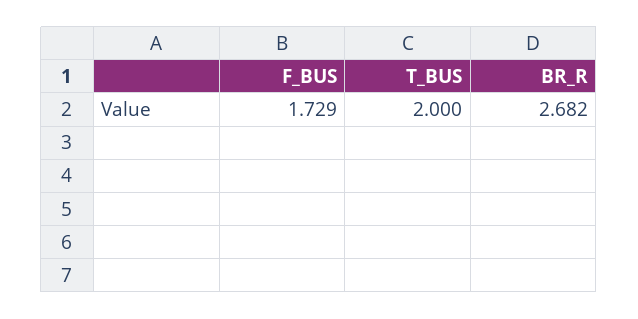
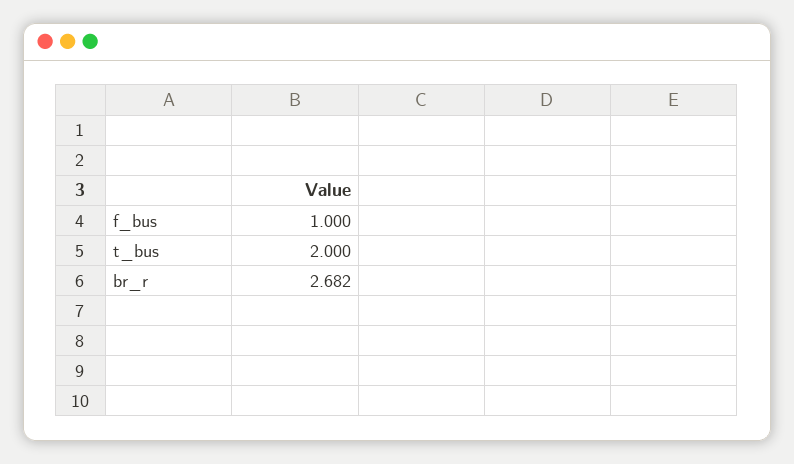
F_BUS: 1.729 -> 1

